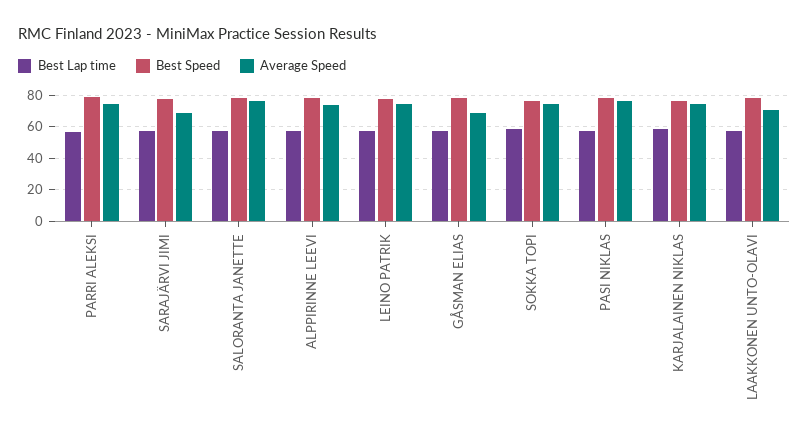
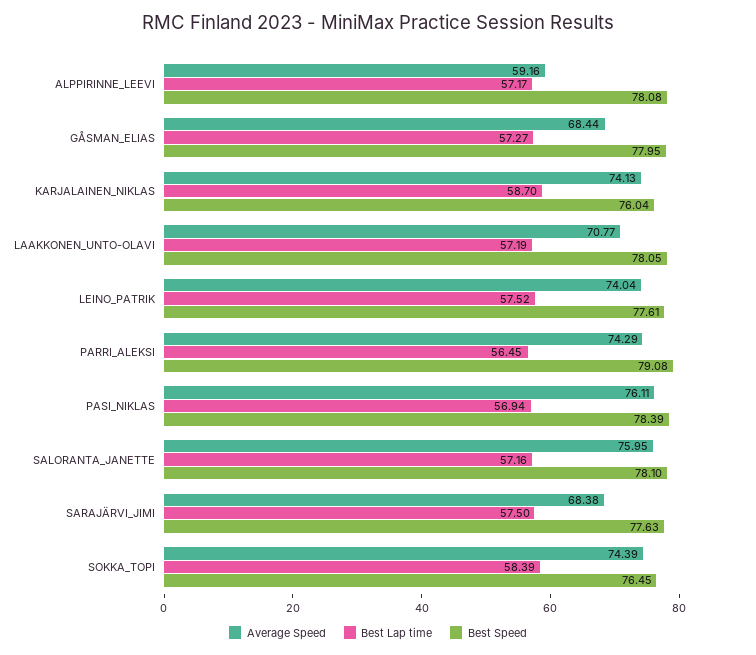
Average Speed, ALPPIRINNE LEEVI: 75 -> 59.16

